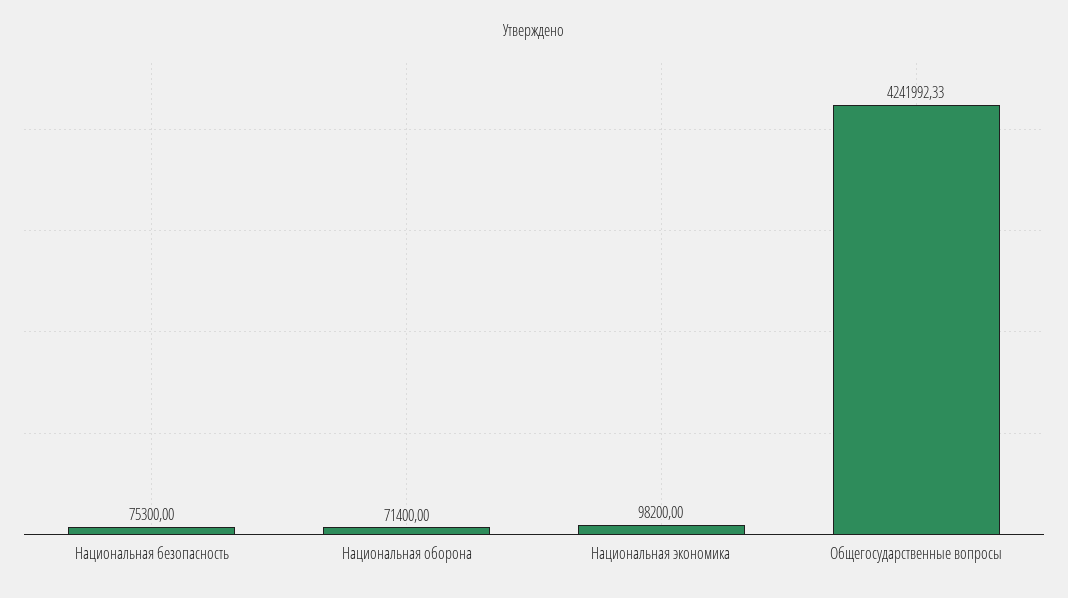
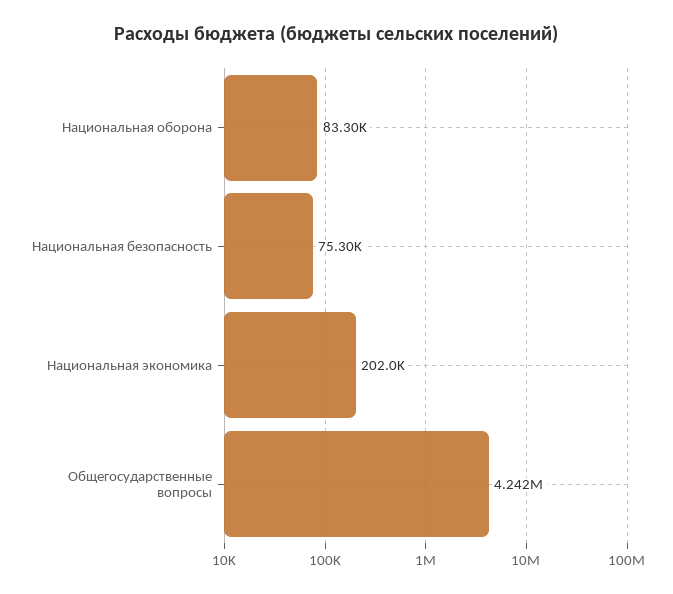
Национальная оборона: 71400 -> 83300
Национальная экономика: 98200 -> 202000

